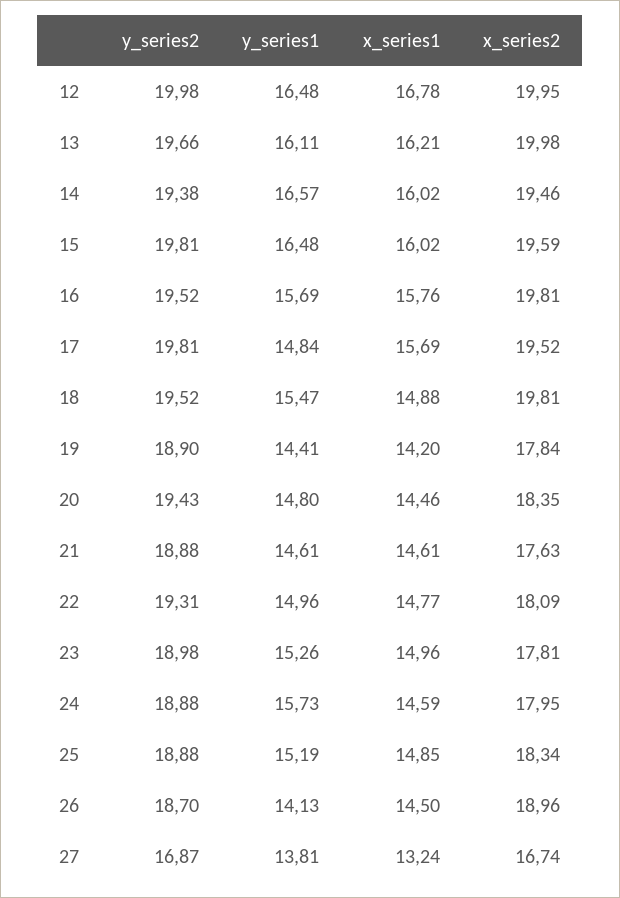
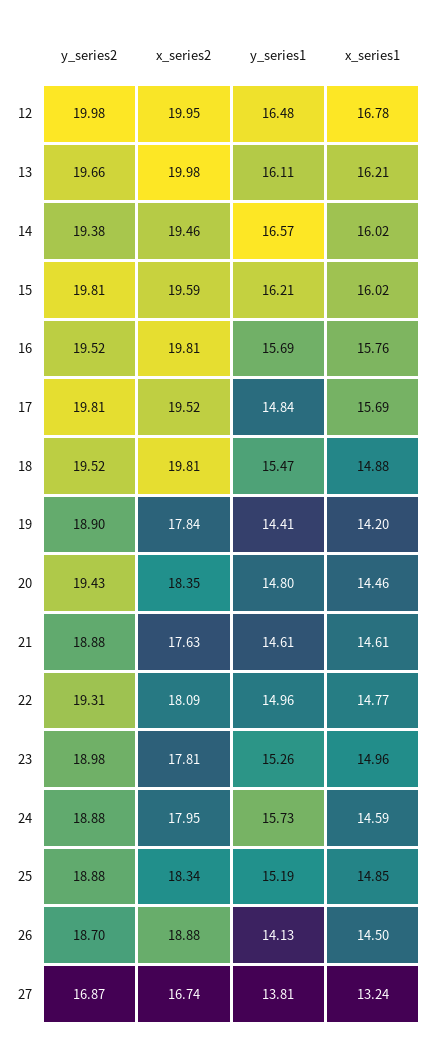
y_series1, 15: 16.48 -> 16.21
x_series2, 26: 18.96 -> 18.88

